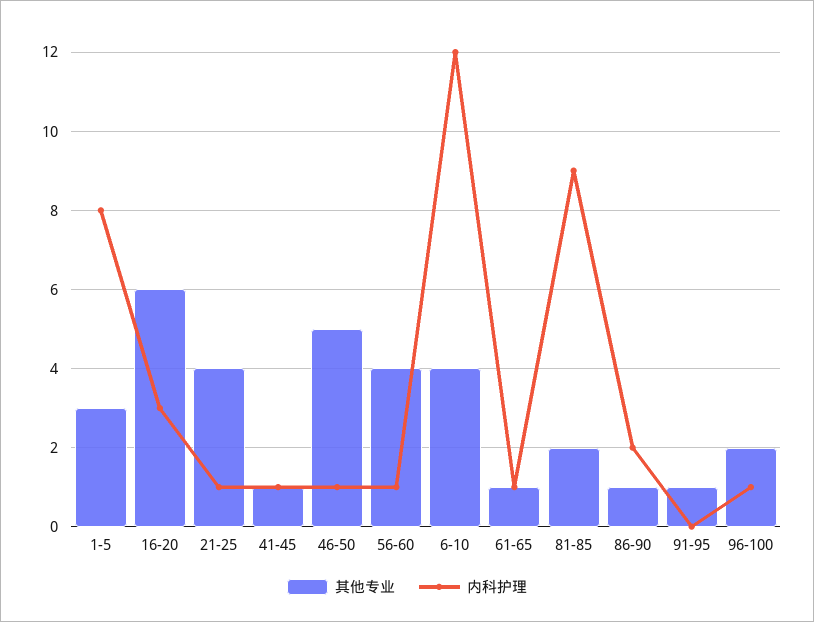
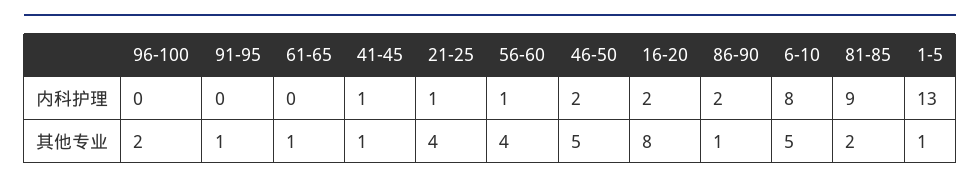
其他专业, 1-5: 3 -> 1
内科护理, 1-5: 8 -> 13
其他专业, 16-20: 6 -> 8
内科护理, 16-20: 3 -> 2
内科护理, 46-50: 1 -> 2
其他专业, 6-10: 4 -> 5
内科护理, 6-10: 12 -> 8
内科护理, 61-65: 1 -> 0
内科护理, 96-100: 1 -> 0

